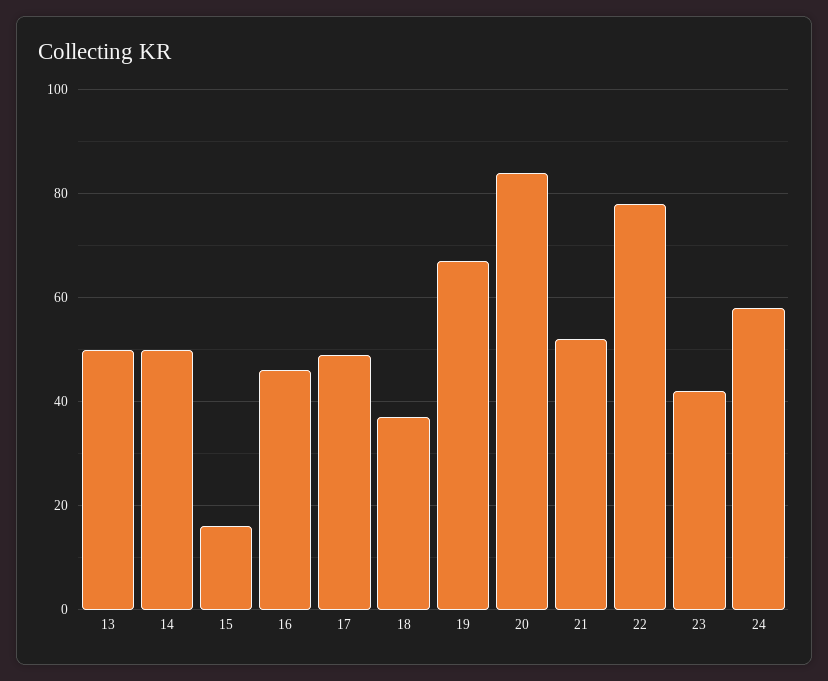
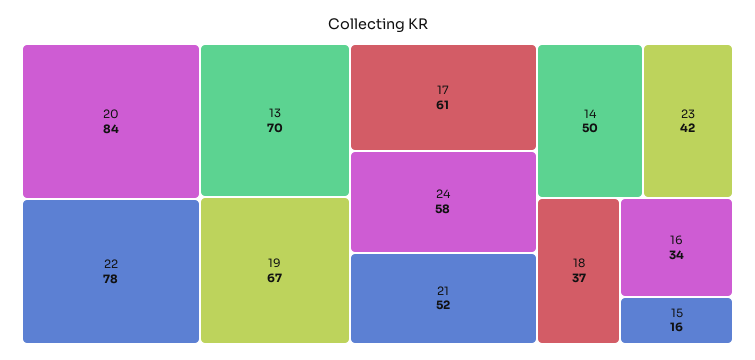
13: 50 -> 70
16: 45 -> 34
17: 50 -> 61

